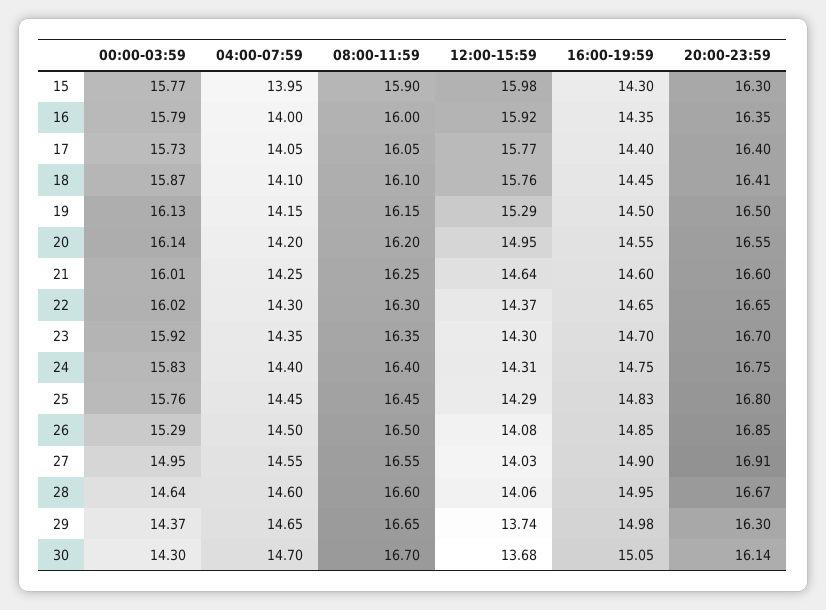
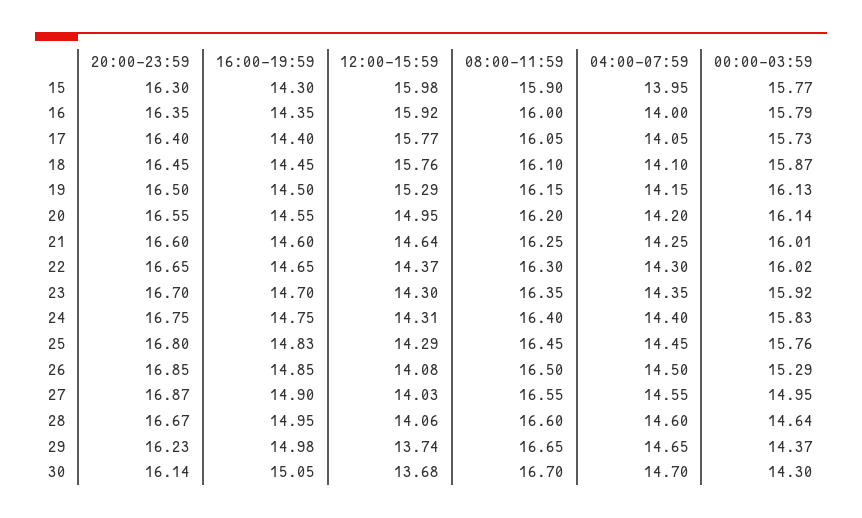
20:00-23:59, 18: 16.41 -> 16.45
20:00-23:59, 27: 16.91 -> 16.87
20:00-23:59, 29: 16.3 -> 16.23

